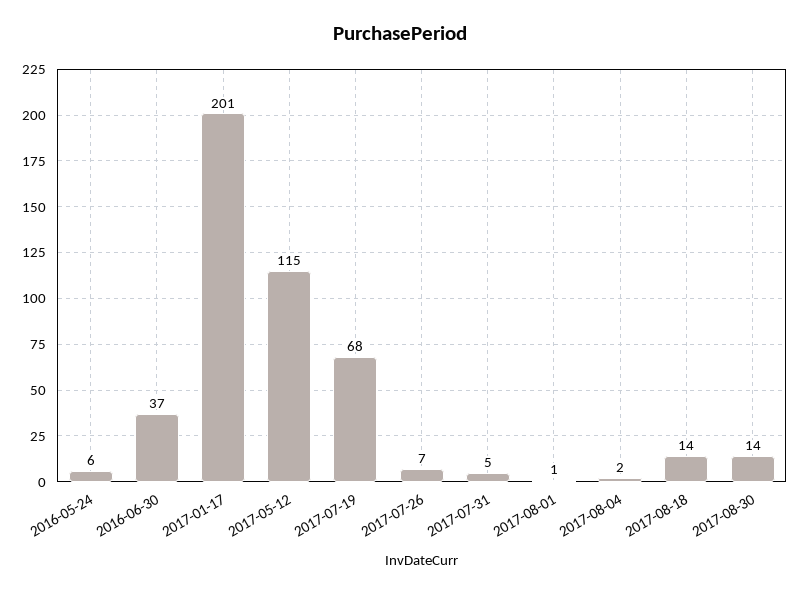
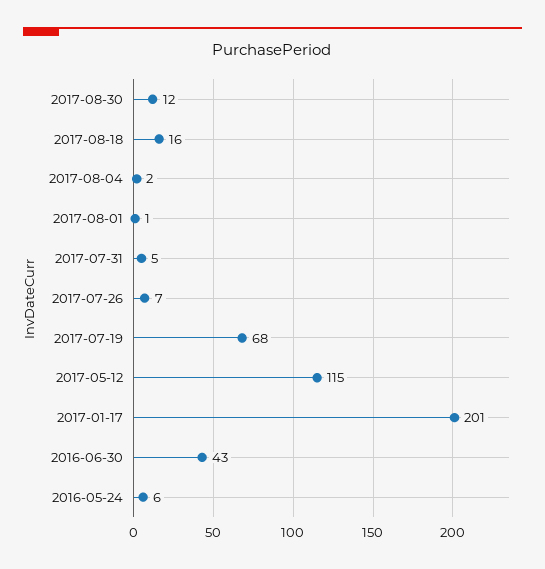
2016-06-30: 37 -> 43
2017-08-18: 14 -> 16
2017-08-30: 14 -> 12

